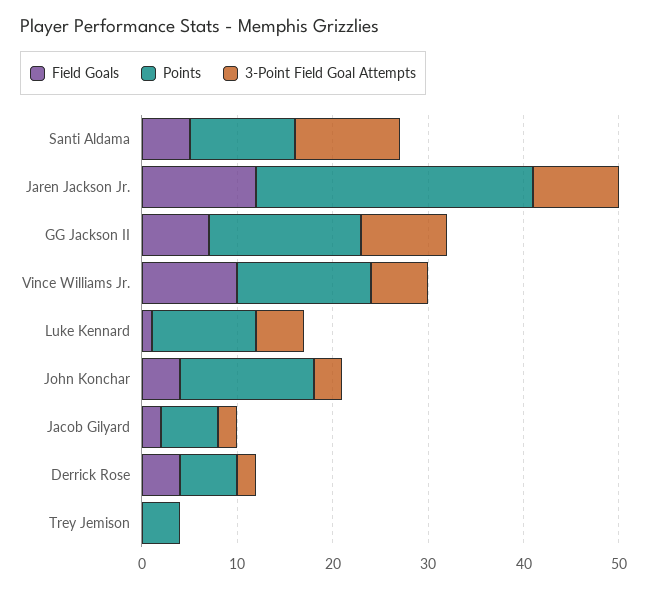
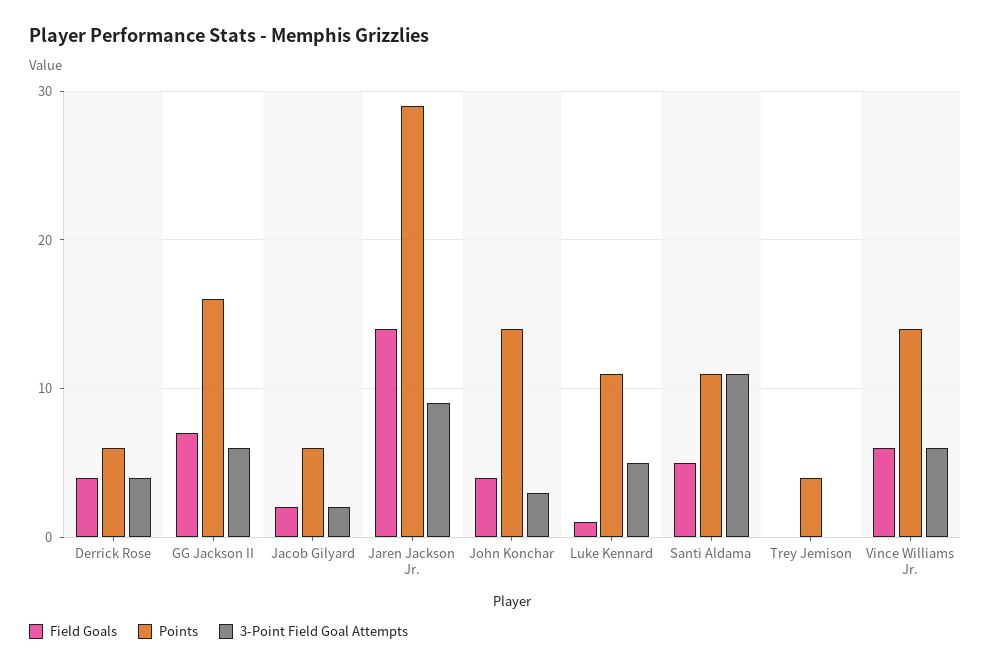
Field Goals, Jaren Jackson Jr.: 12 -> 14
3-Point Field Goal Attempts, GG Jackson II: 9 -> 6
Field Goals, Vince Williams Jr.: 10 -> 6
3-Point Field Goal Attempts, Derrick Rose: 2 -> 4

